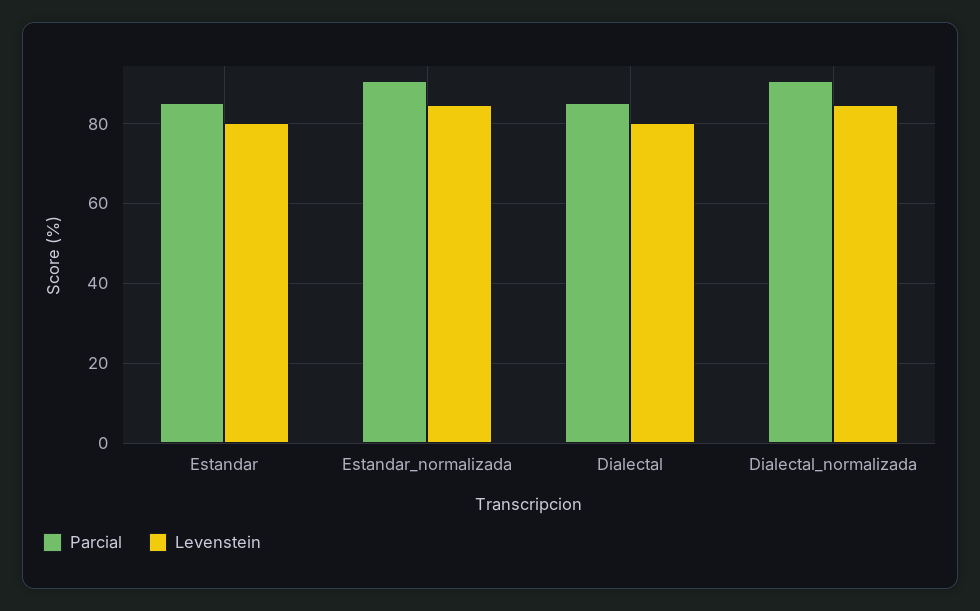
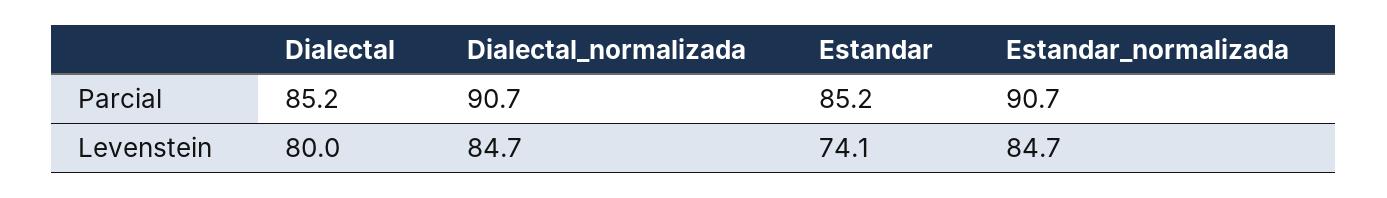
Levenstein, Estandar: 80 -> 74.1

